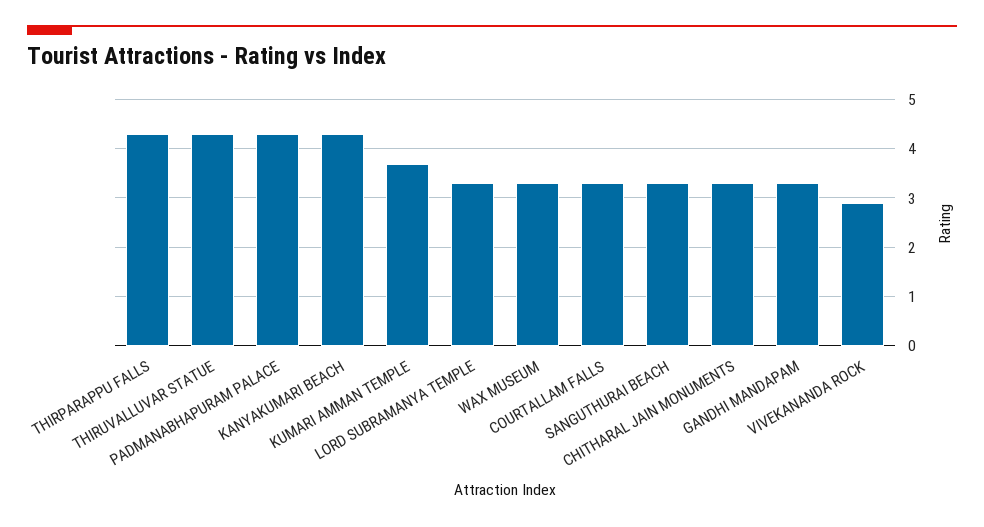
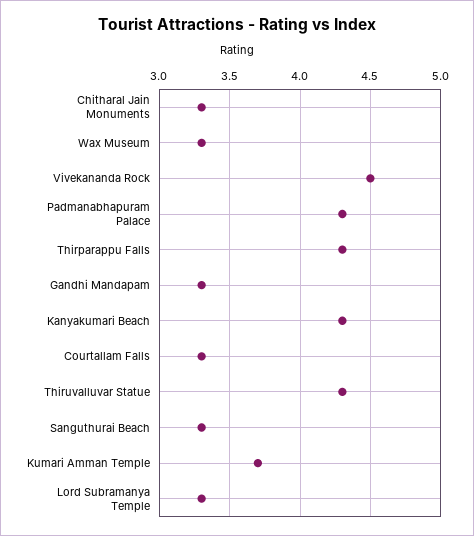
VIVEKANANDA ROCK: 3 -> 4.5

